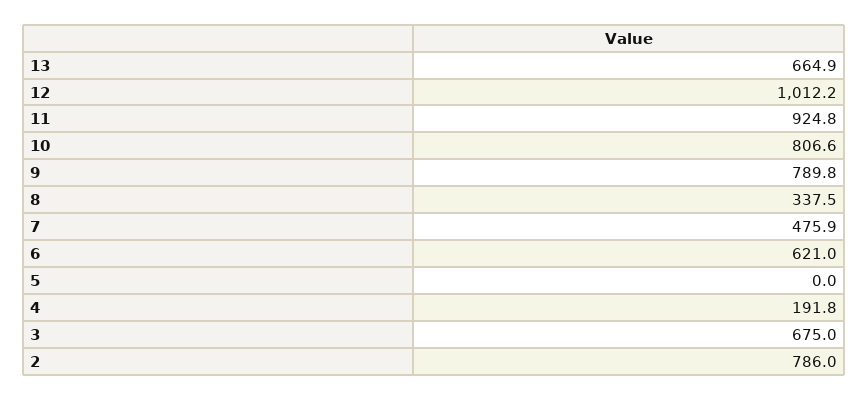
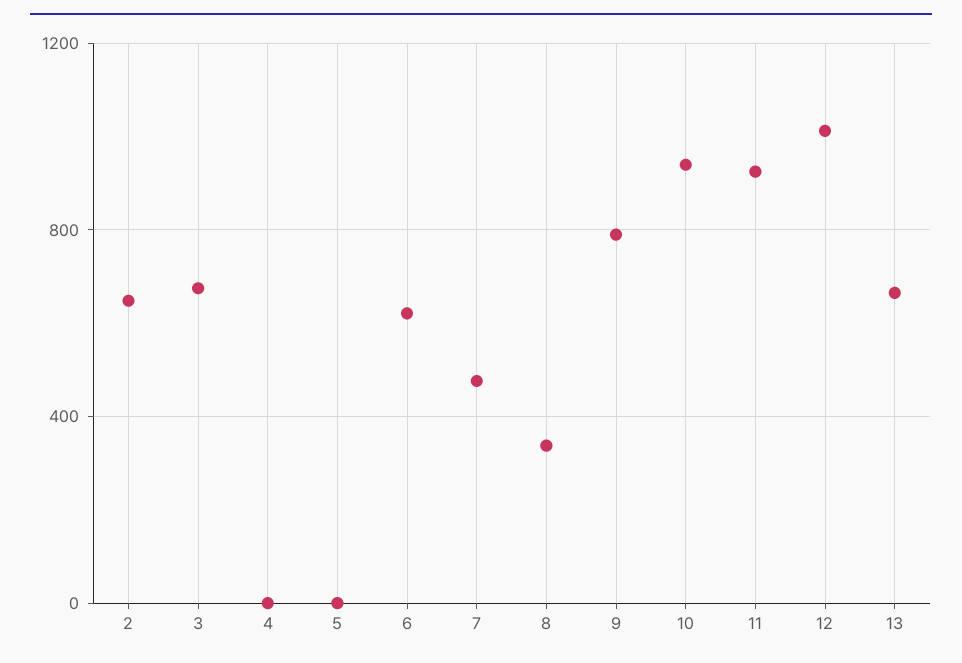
10: 806.6 -> 950
4: 191.8 -> 0
2: 786 -> 650

